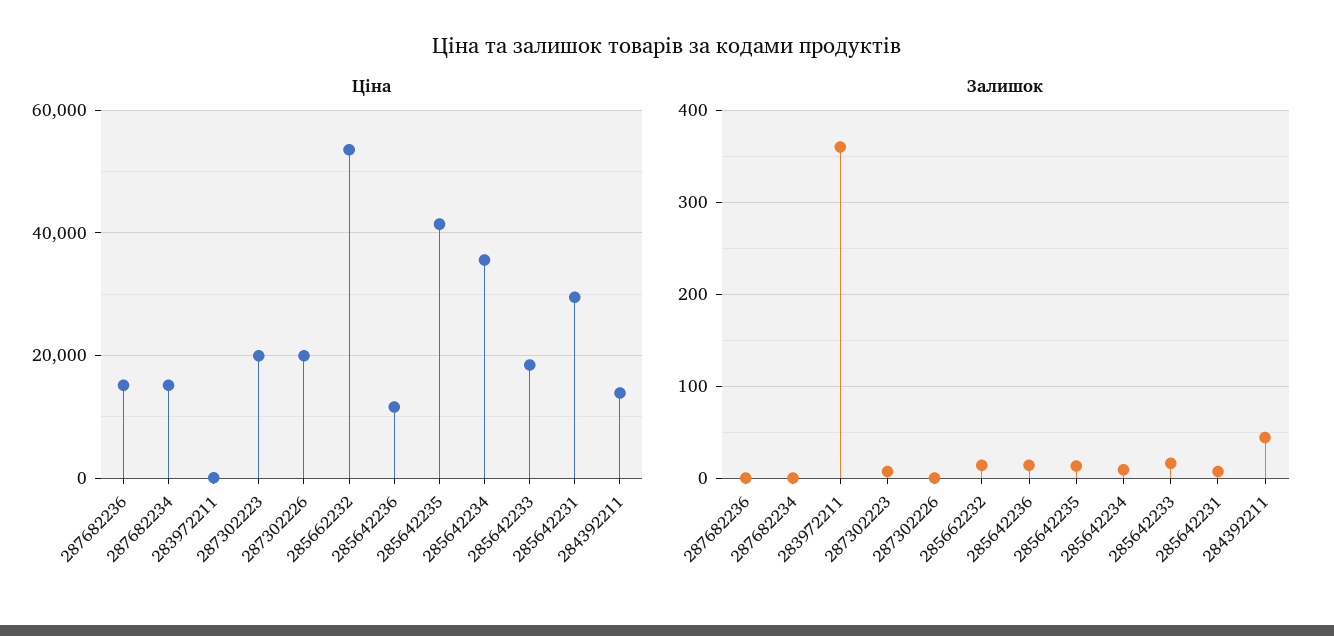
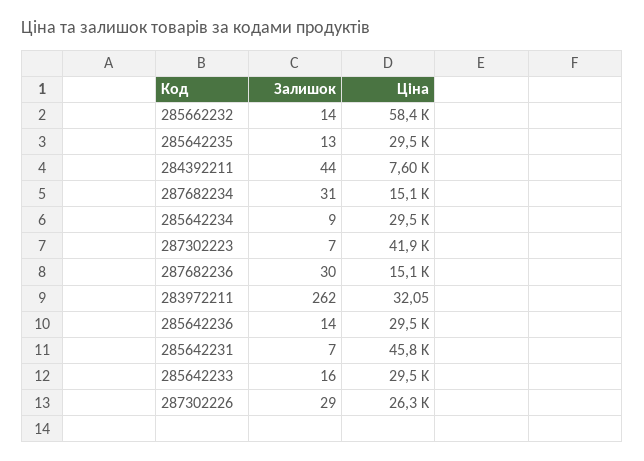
Ціна, 287302223: 20000 -> 41900
Ціна, 287302226: 20000 -> 26300
Ціна, 285662232: 54000 -> 58400
Ціна, 285642236: 12000 -> 29500
Ціна, 285642235: 42000 -> 29500
Ціна, 285642234: 36000 -> 29500
Ціна, 285642233: 18000 -> 29500
Ціна, 285642231: 30000 -> 45800
Ціна, 284392211: 14000 -> 7600
Залишок, 287682236: 0 -> 30
Залишок, 287682234: 0 -> 31
Залишок, 283972211: 360 -> 262
Залишок, 287302226: 0 -> 29

